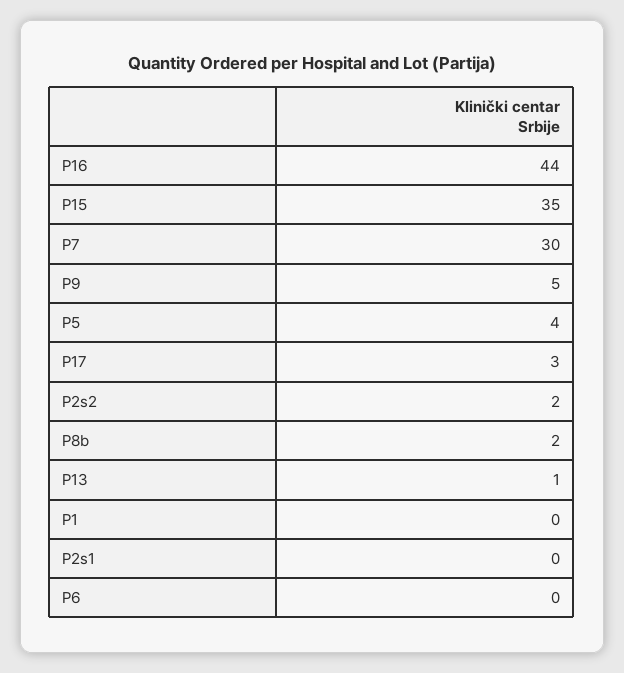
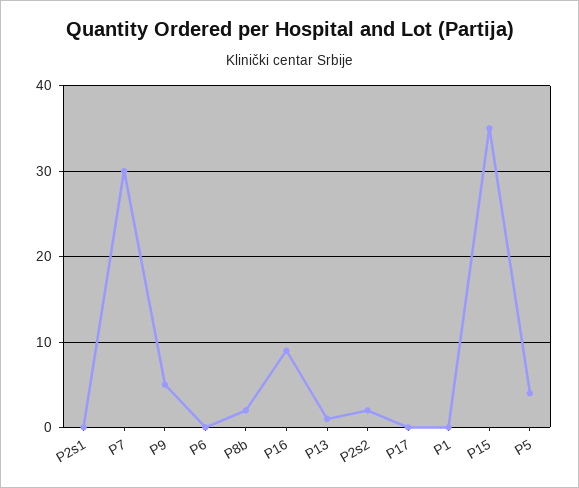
P16: 44 -> 9
P17: 3 -> 0

